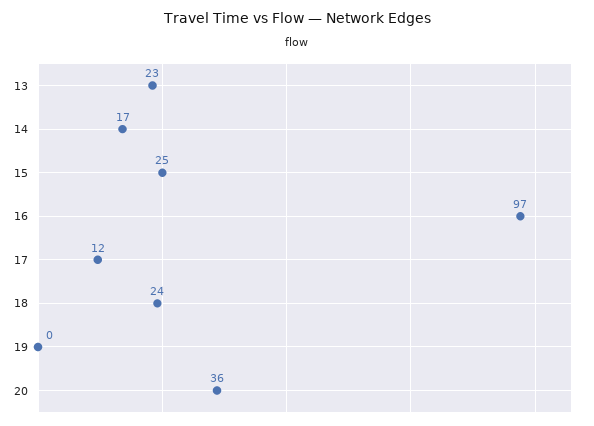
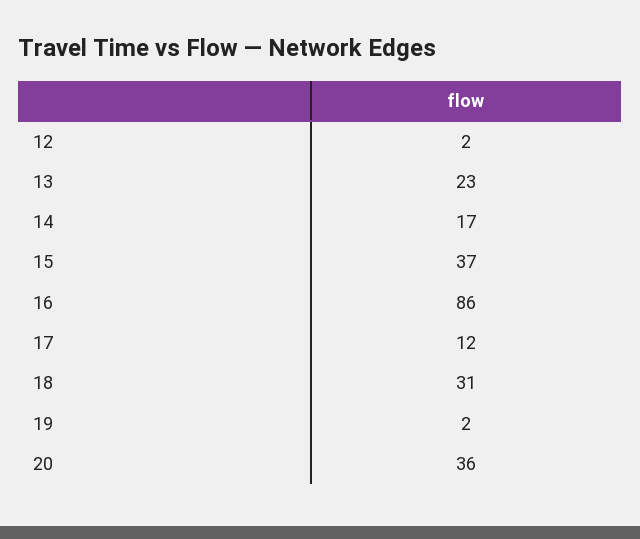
15: 25 -> 37
16: 97 -> 86
18: 24 -> 31
19: 0 -> 2
12: none -> 2

